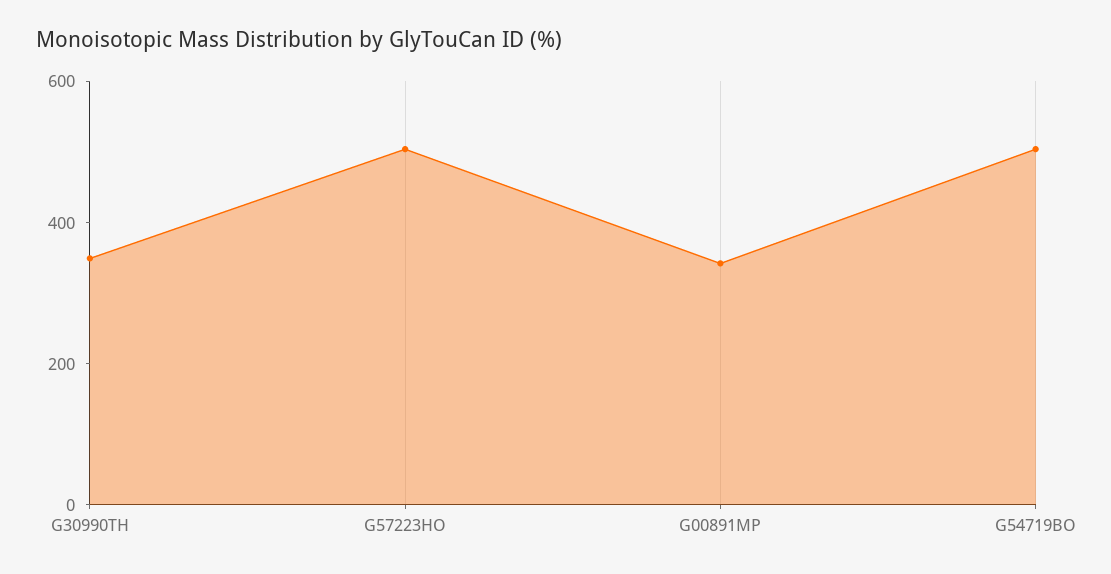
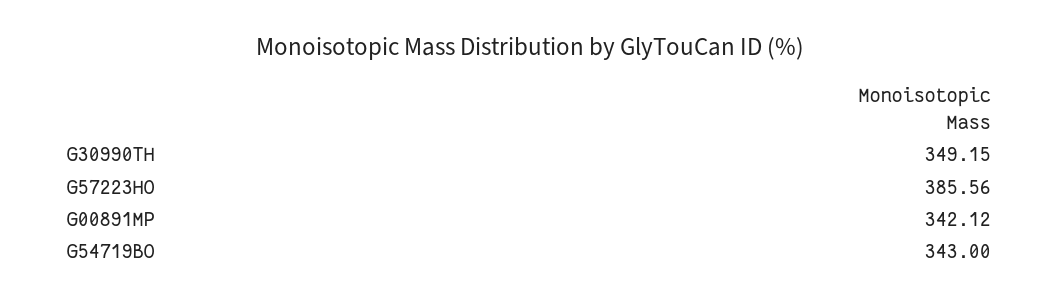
G57223HO: 500 -> 385.56
G54719BO: 500 -> 343

